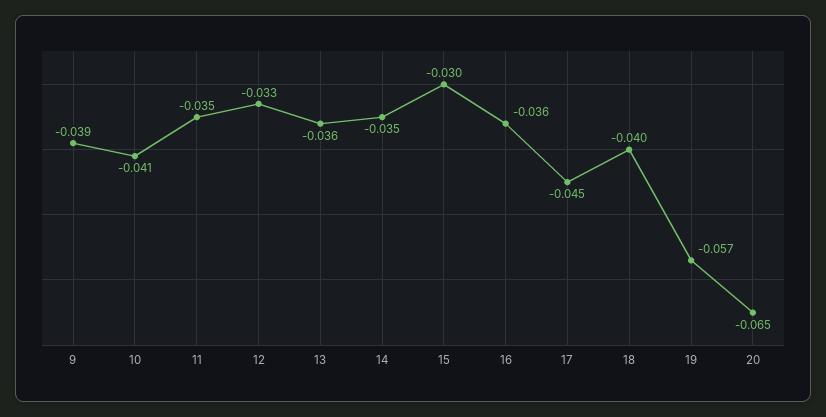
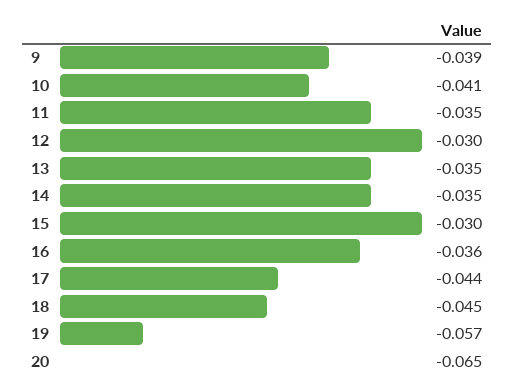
12: -0.033 -> -0.03
13: -0.036 -> -0.035
17: -0.045 -> -0.044
18: -0.04 -> -0.045

